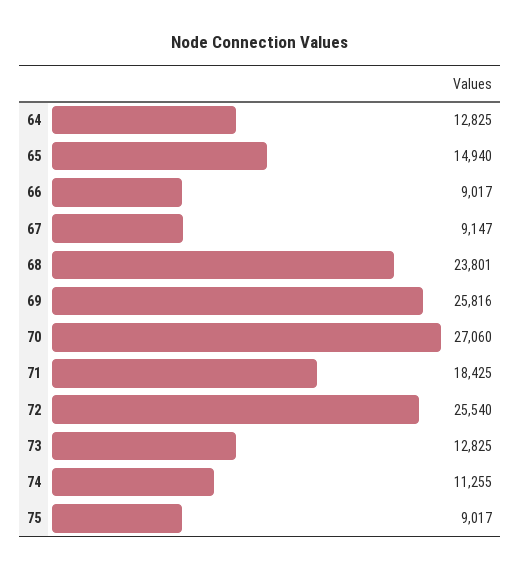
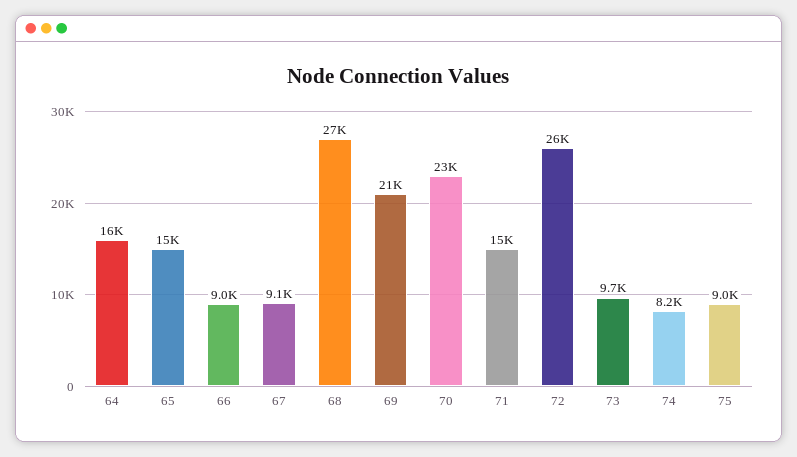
64: 12825 -> 16000
68: 23801 -> 27000
69: 25816 -> 21000
70: 27060 -> 23000
71: 18425 -> 15000
73: 12825 -> 9700
74: 11255 -> 8200

